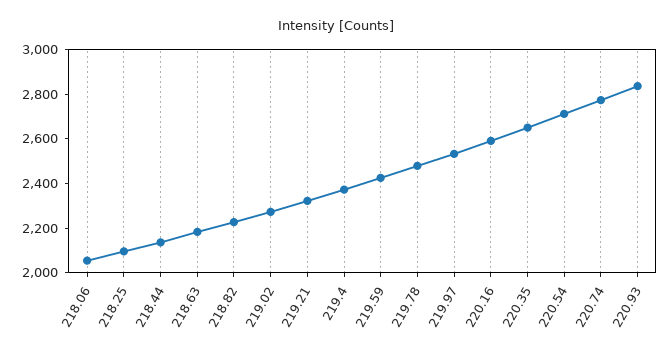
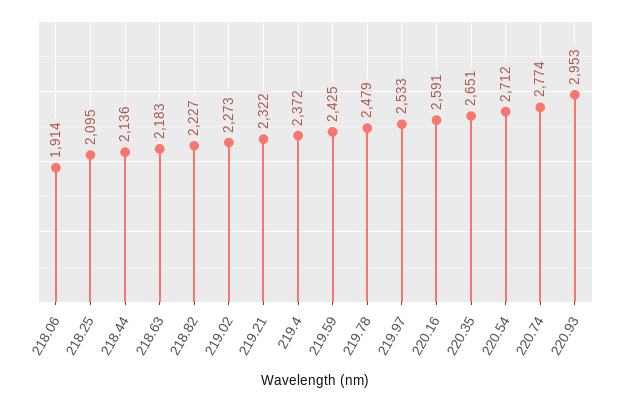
218.06: 2050 -> 1914
220.93: 2850 -> 2953

